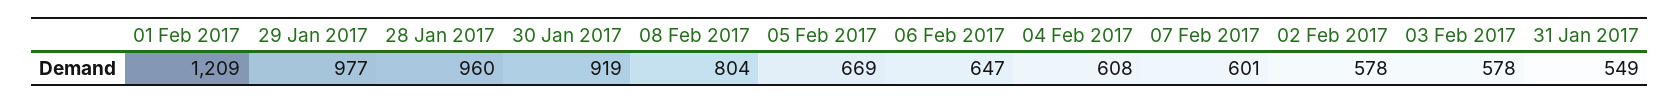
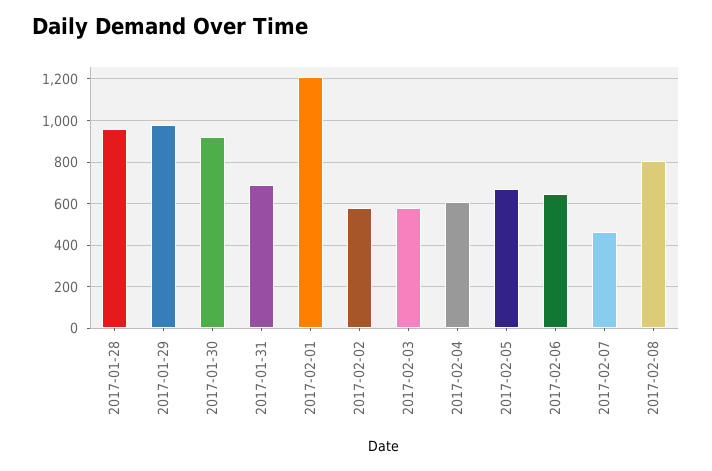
07 Feb 2017: 601 -> 450
31 Jan 2017: 549 -> 700

